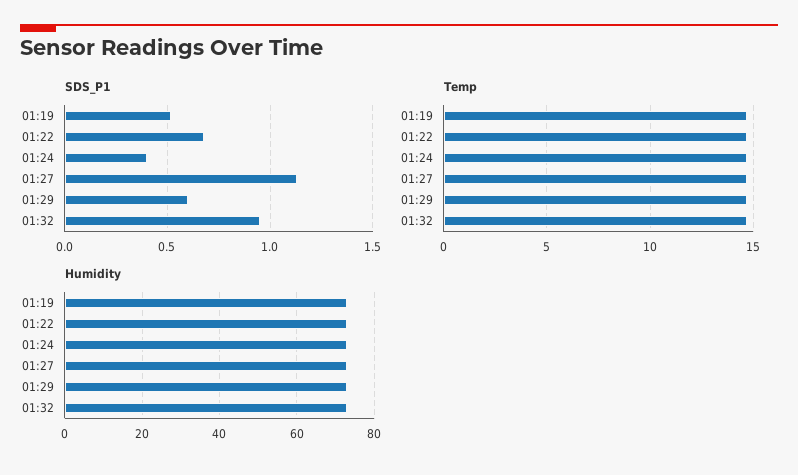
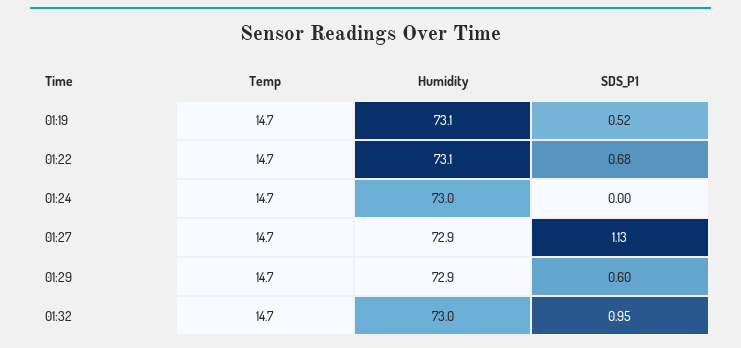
SDS_P1, 01:24: 0.4 -> 0

